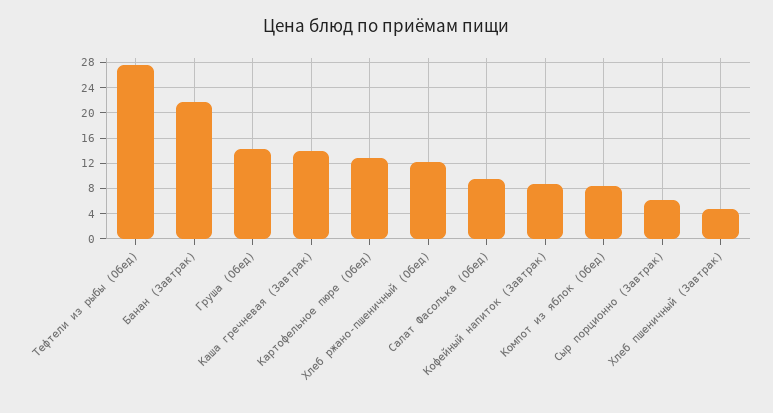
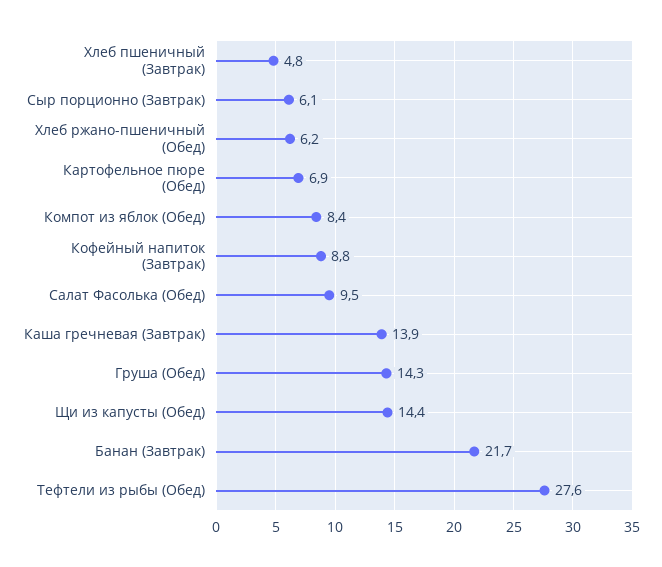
Картофельное пюре (Обед): 13 -> 6.9
Хлеб ржано-пшеничный (Обед): 12 -> 6.2
Щи из капусты (Обед): none -> 14.4

